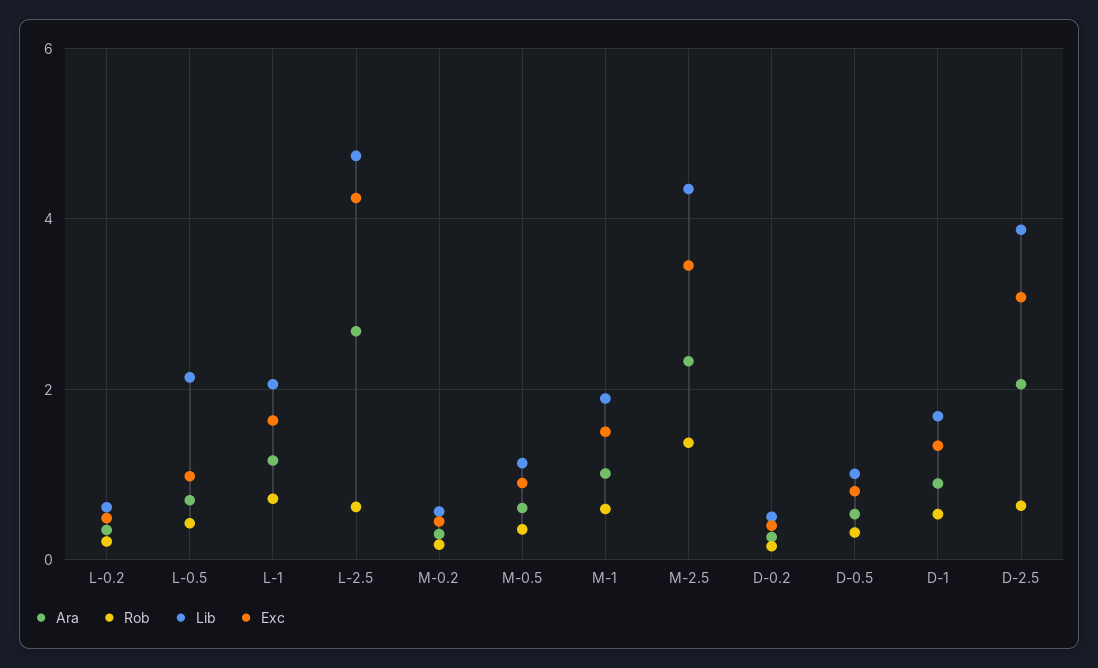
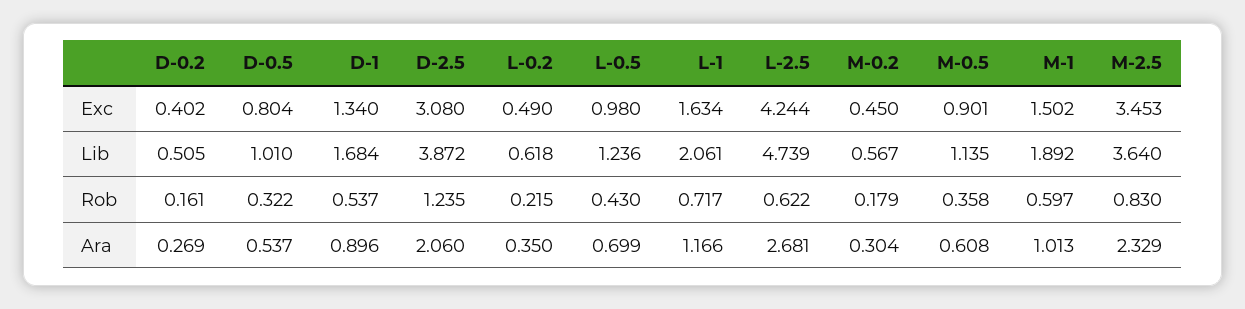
Lib, L-0.5: 2.2 -> 1.236
Rob, M-2.5: 1.4 -> 0.83
Lib, M-2.5: 4.4 -> 3.64
Rob, D-2.5: 0.6 -> 1.235

